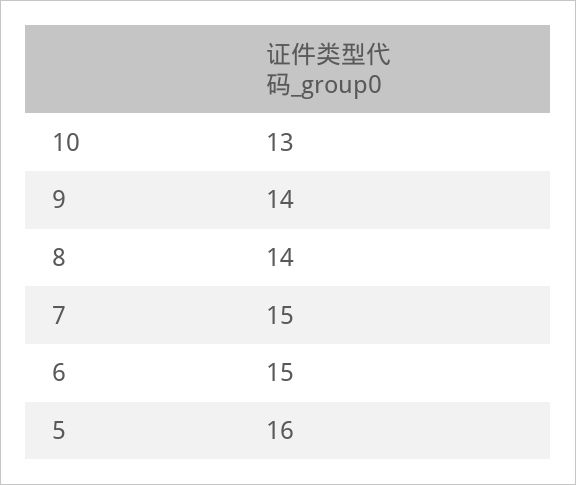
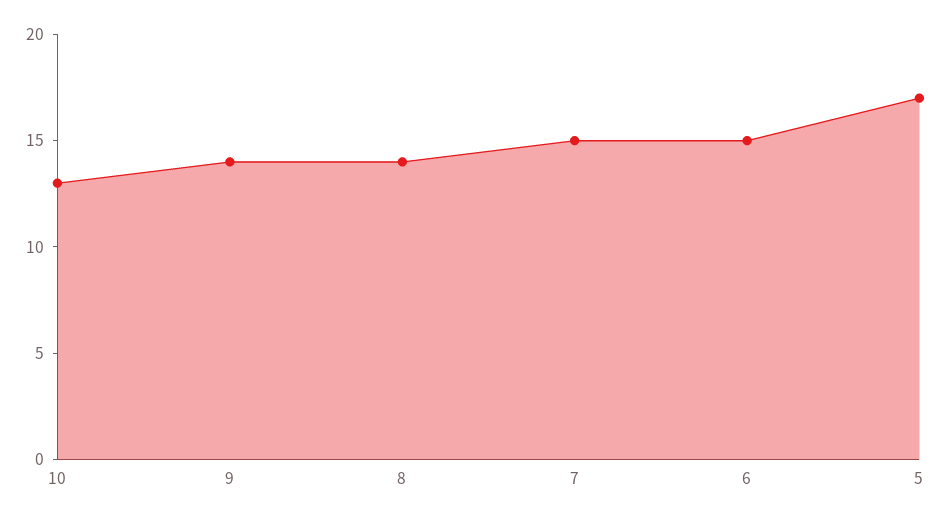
5: 16 -> 17

